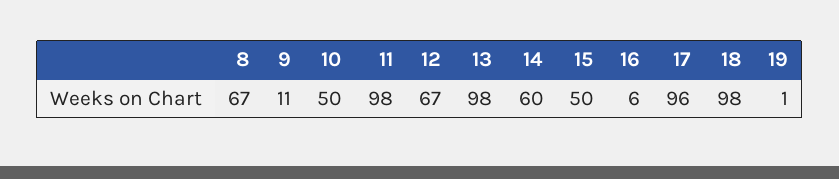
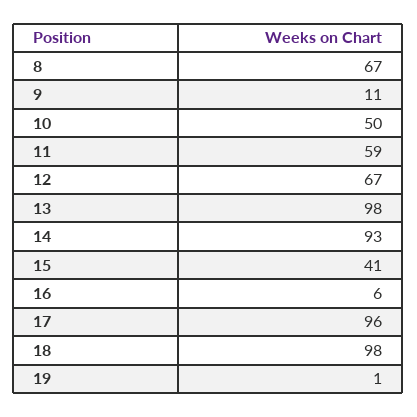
11: 98 -> 59
14: 60 -> 93
15: 50 -> 41

